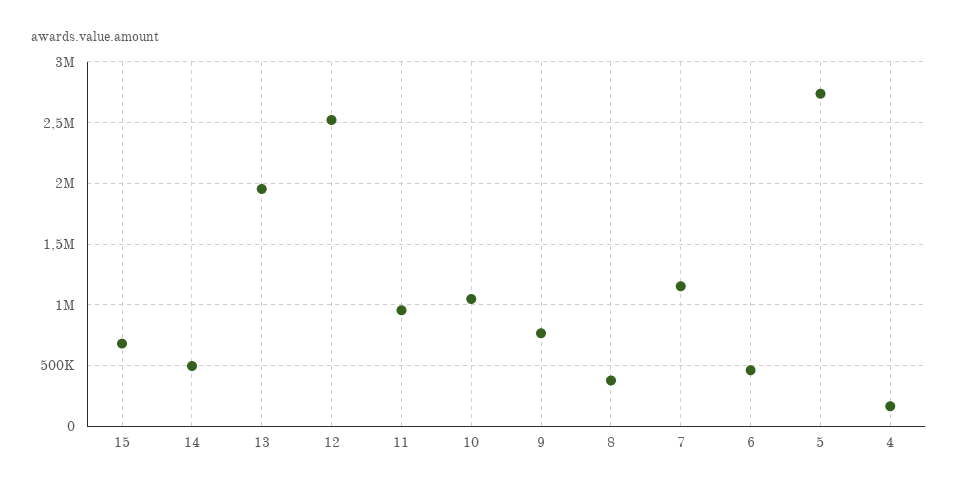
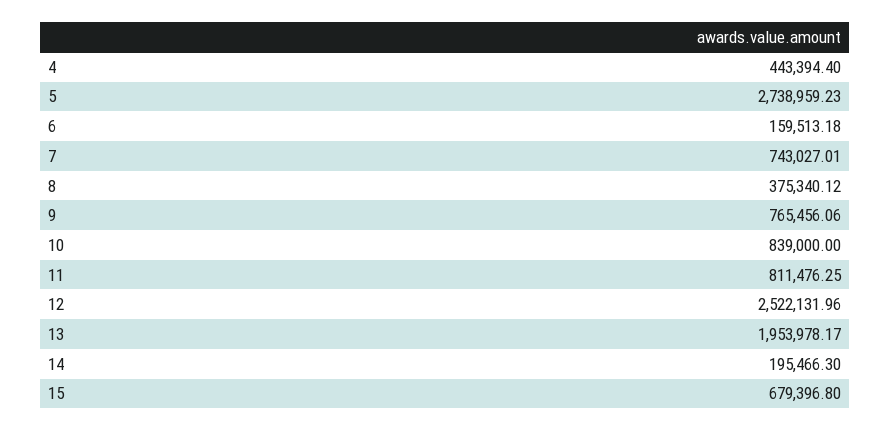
14: 500000 -> 195466.3
11: 950000 -> 811476.25
10: 1050000 -> 839000
7: 1150000 -> 743027.01
6: 450000 -> 159513.18
4: 150000 -> 443394.4

